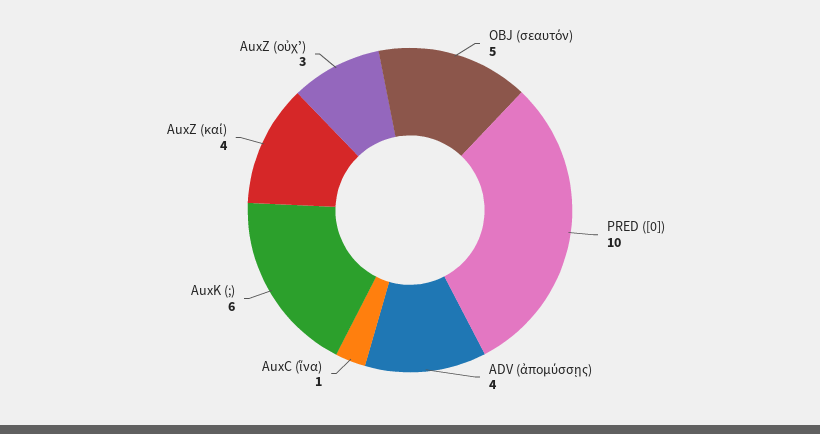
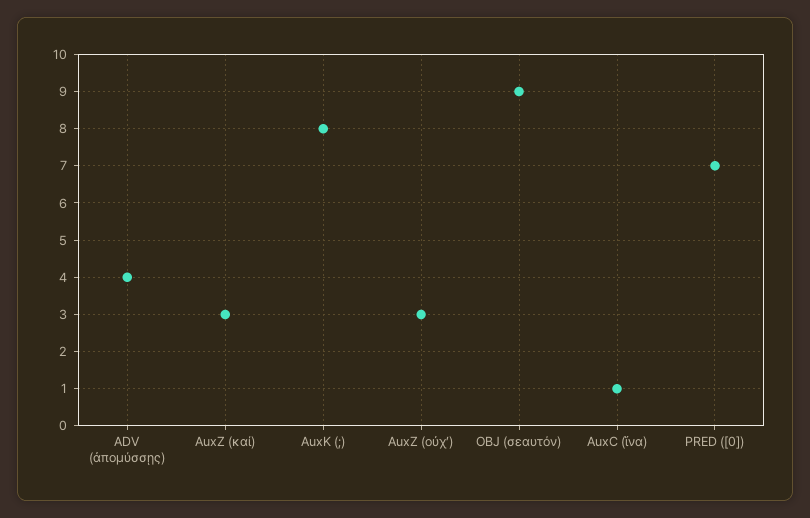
OBJ (σεαυτόν): 5 -> 9
PRED ([0]): 10 -> 7
AuxK (;): 6 -> 8
AuxZ (καί): 4 -> 3

